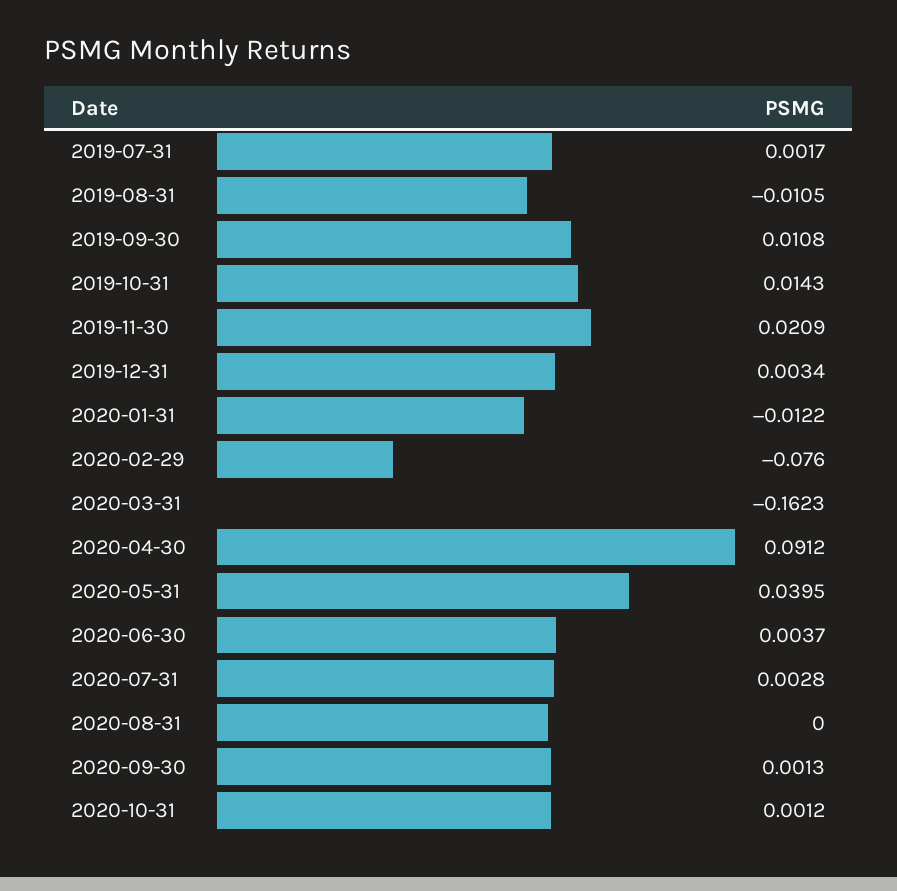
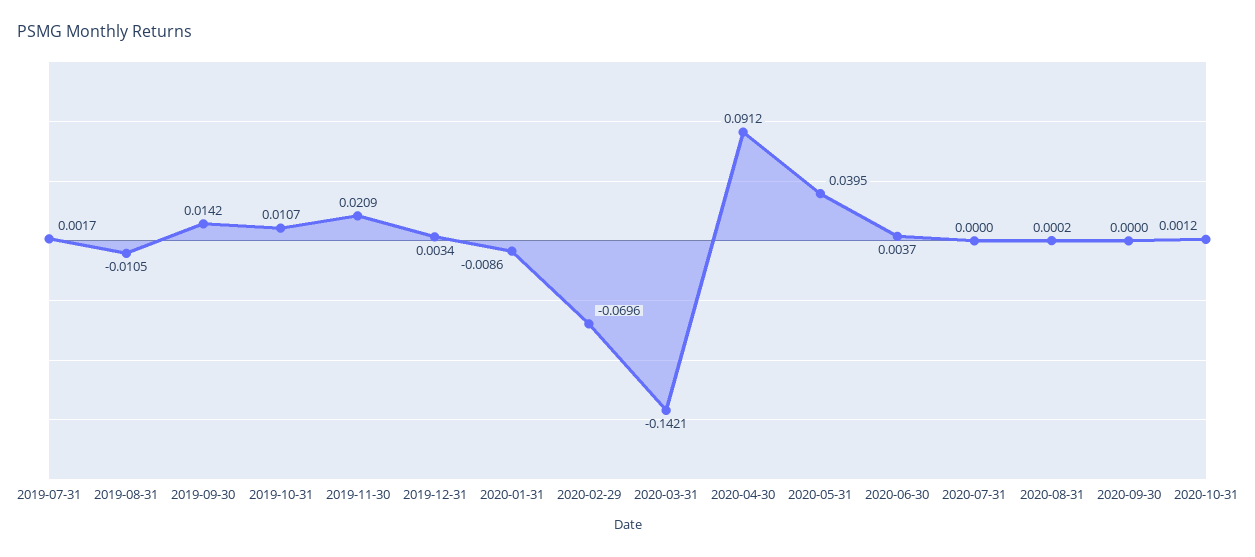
2019-09-30: 0.0108 -> 0.0142
2019-10-31: 0.0143 -> 0.0107
2020-01-31: -0.0122 -> -0.0086
2020-02-29: -0.076 -> -0.0696
2020-03-31: -0.1623 -> -0.1421
2020-07-31: 0.0028 -> 0
2020-08-31: 0 -> 0.0002
2020-09-30: 0.0013 -> 0

